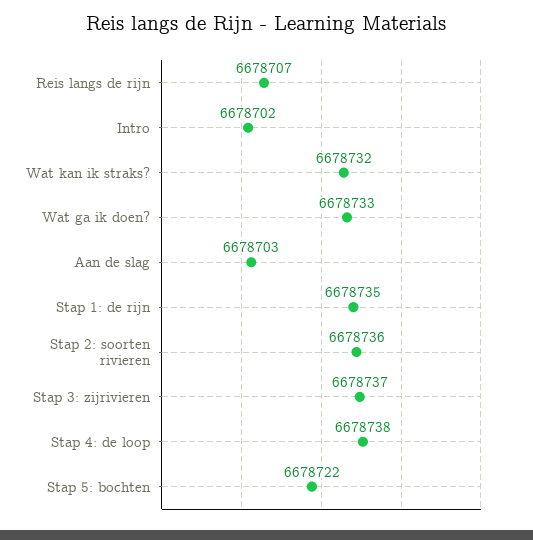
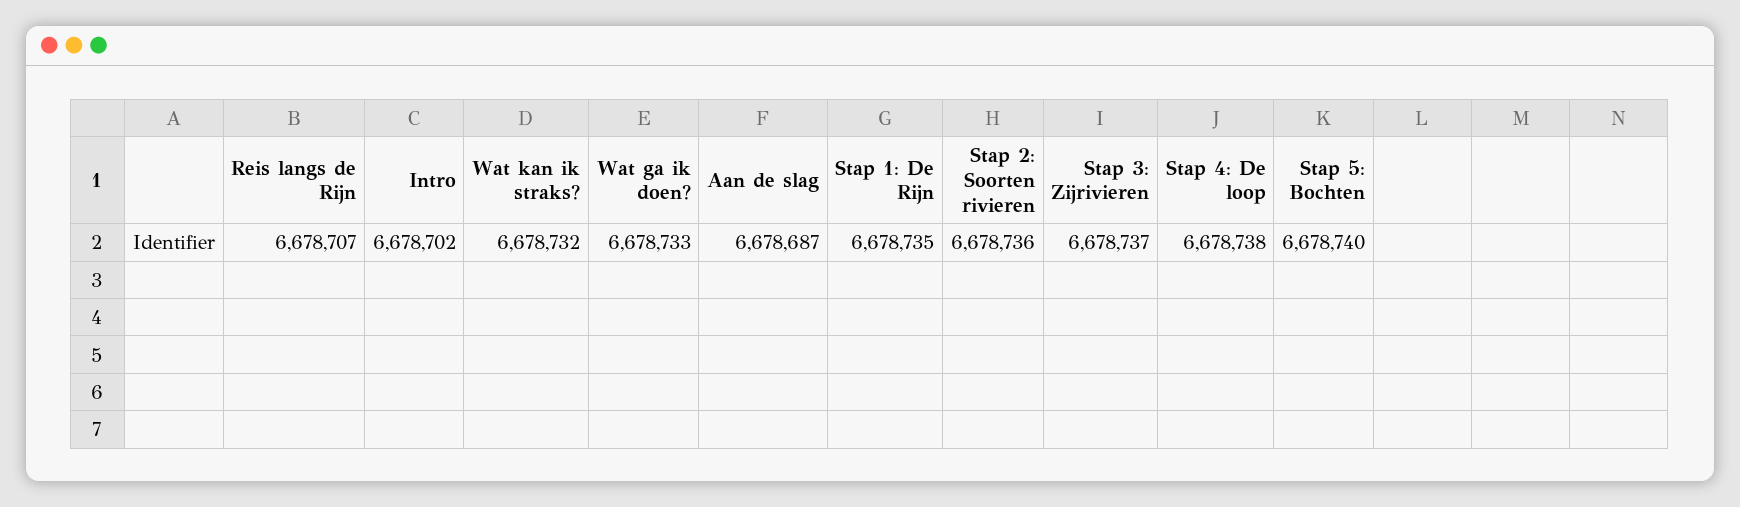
Aan de slag: 6678703 -> 6678687
Stap 5: bochten: 6678722 -> 6678740

